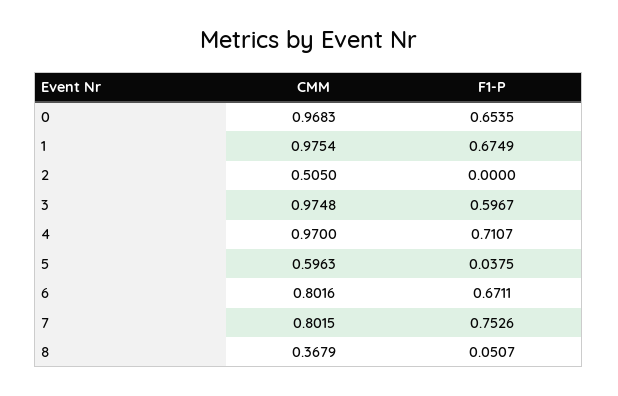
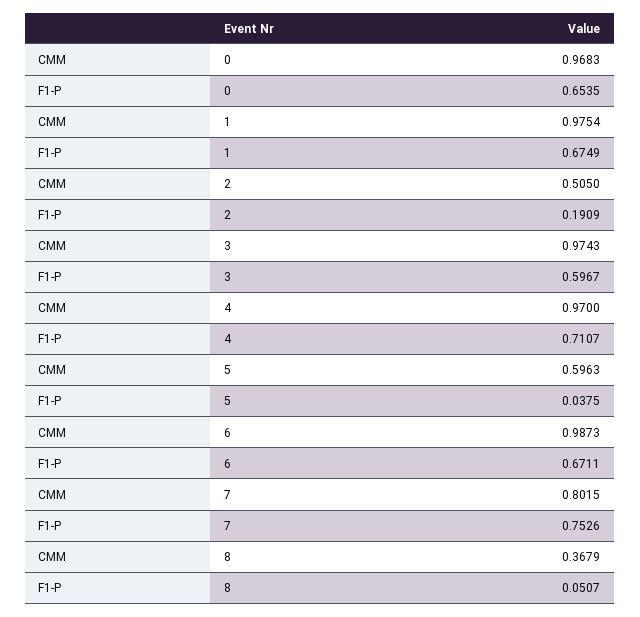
F1-P, 2: 0 -> 0.1909
CMM, 3: 0.9748 -> 0.9743
CMM, 6: 0.8016 -> 0.9873

